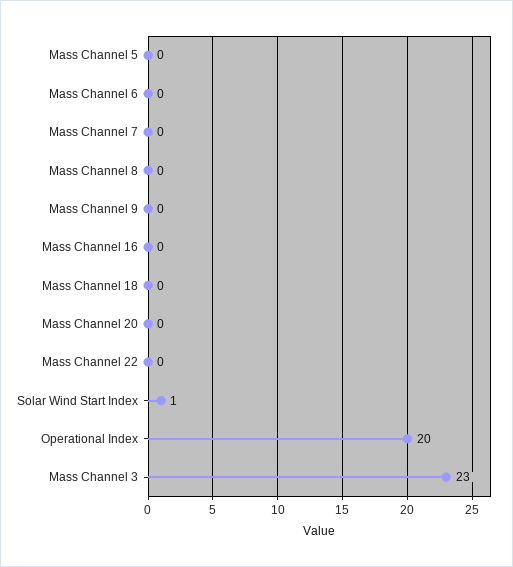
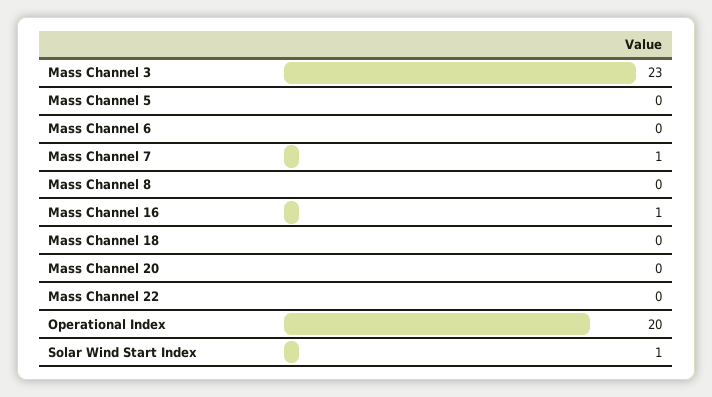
Mass Channel 7: 0 -> 1
Mass Channel 9: 0 -> none
Mass Channel 16: 0 -> 1

